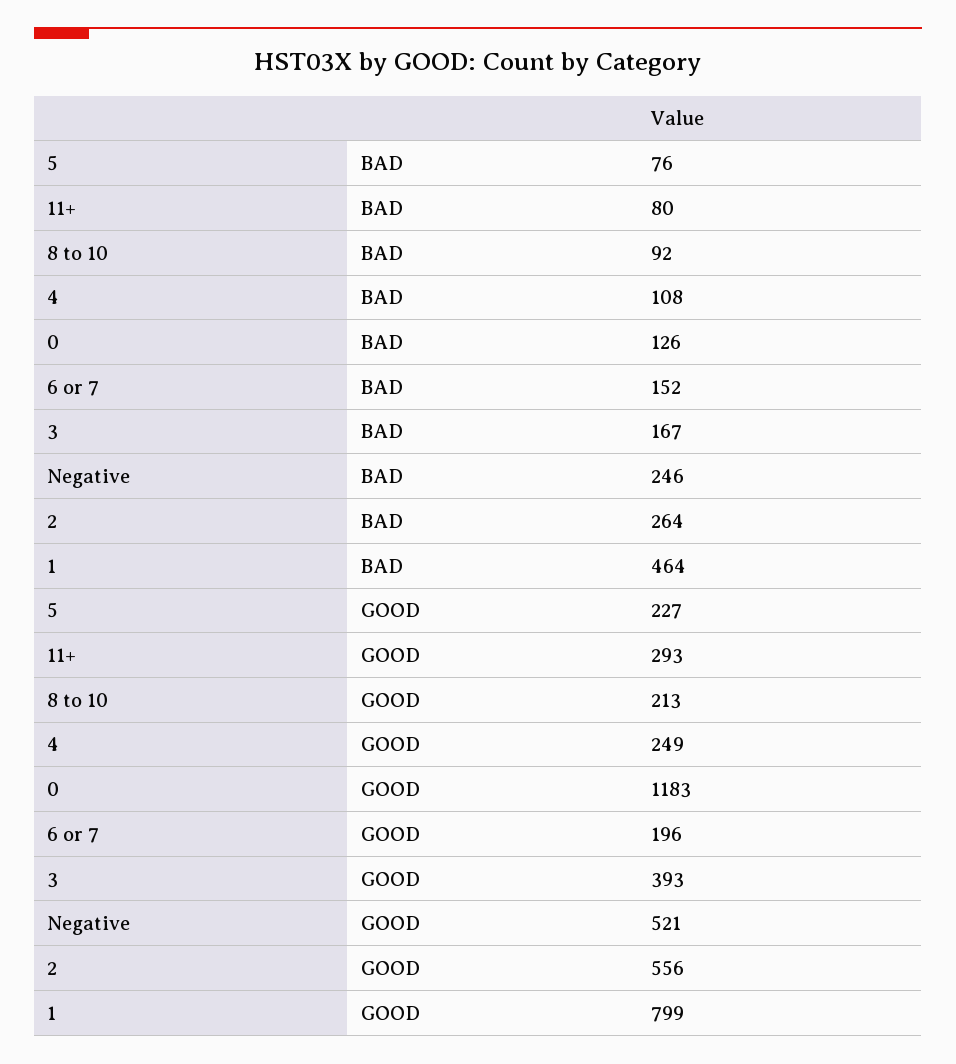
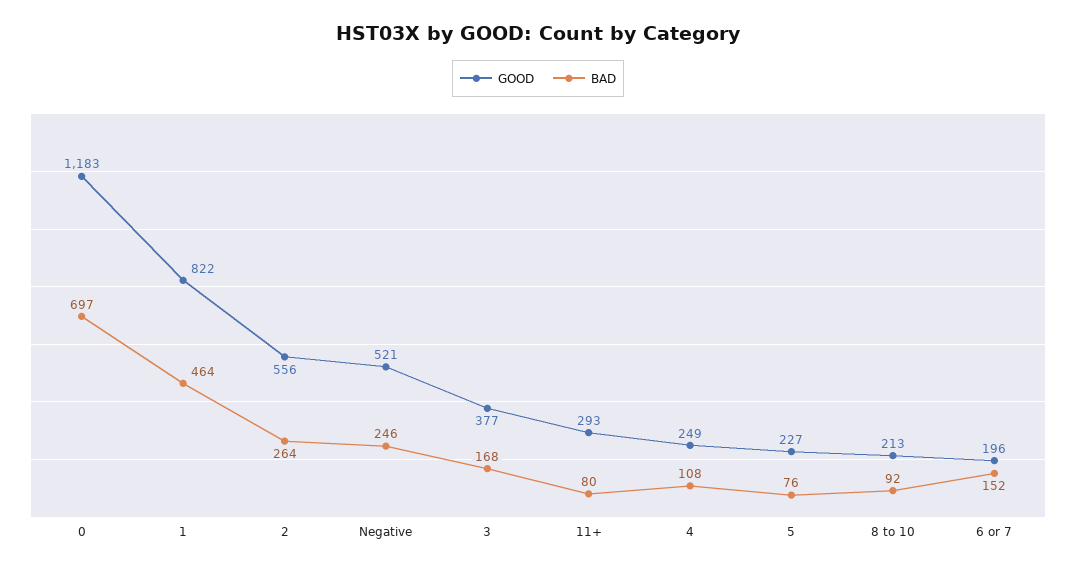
BAD, 0: 126 -> 697
BAD, 3: 167 -> 168
GOOD, 3: 393 -> 377
GOOD, 1: 799 -> 822

